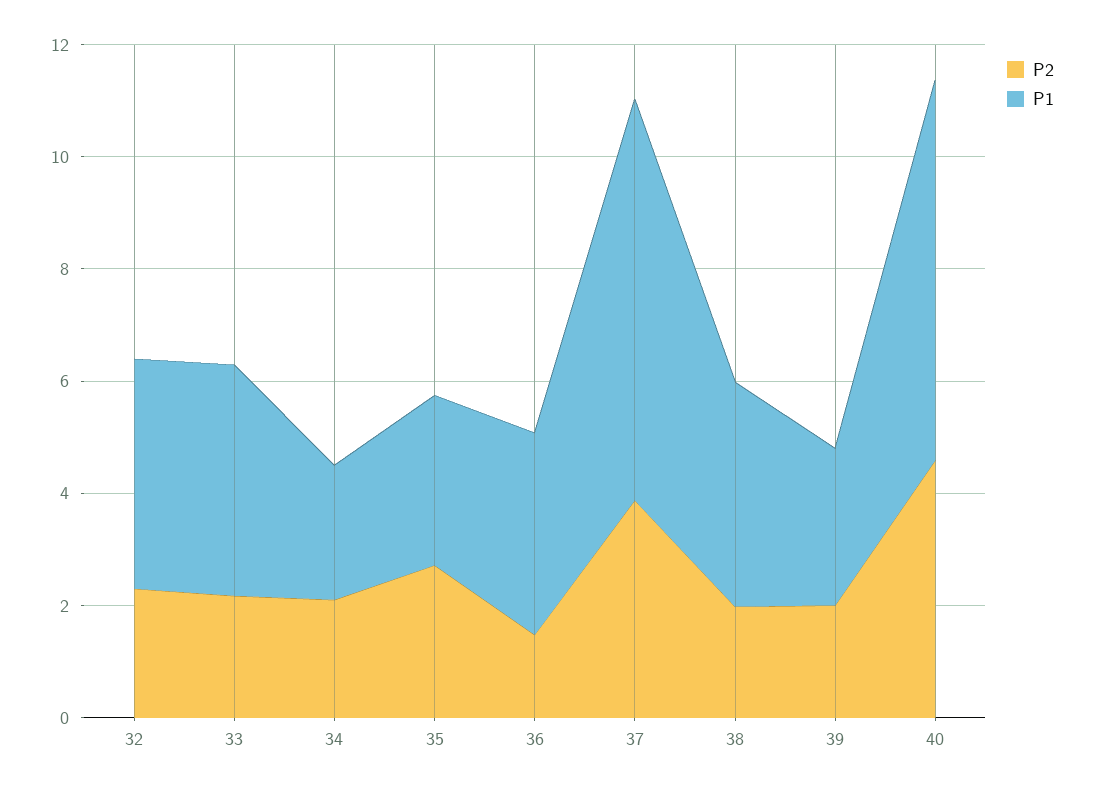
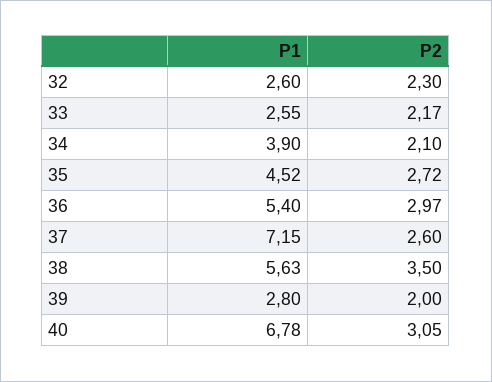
P1, 32: 4 -> 2.6
P1, 33: 4 -> 2.55
P1, 34: 2.5 -> 3.9
P1, 35: 3 -> 4.52
P2, 36: 1.5 -> 2.97
P1, 36: 3.5 -> 5.4
P2, 37: 4 -> 2.6
P2, 38: 2 -> 3.5
P1, 38: 4 -> 5.63
P2, 40: 4.5 -> 3.05

